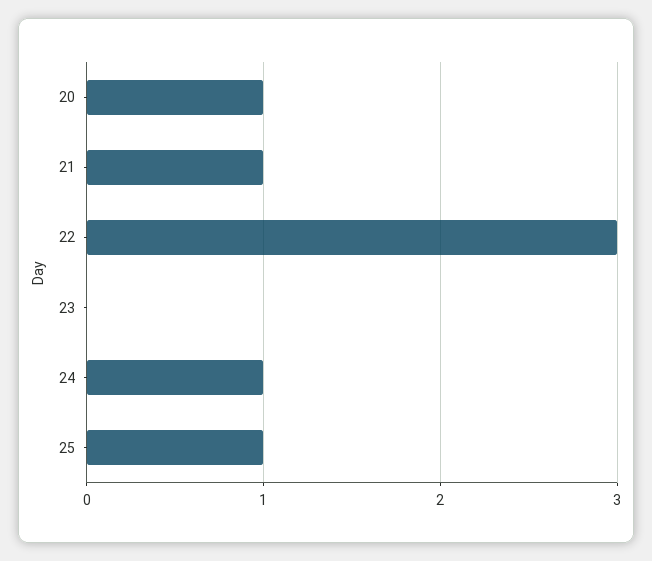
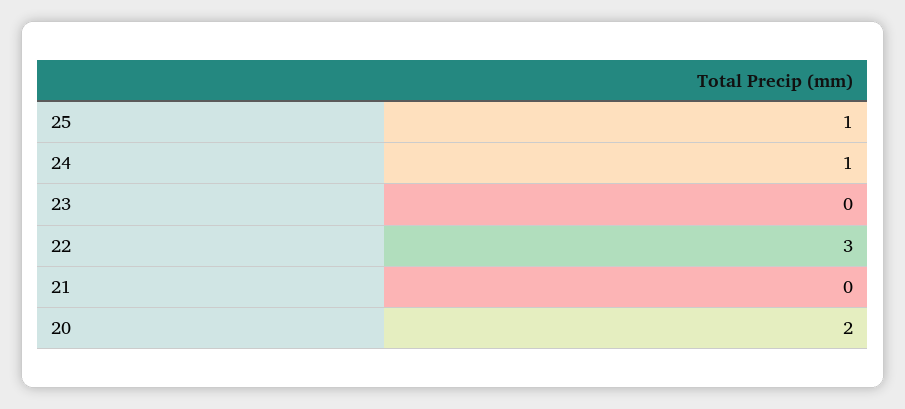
20: 1 -> 2
21: 1 -> 0

